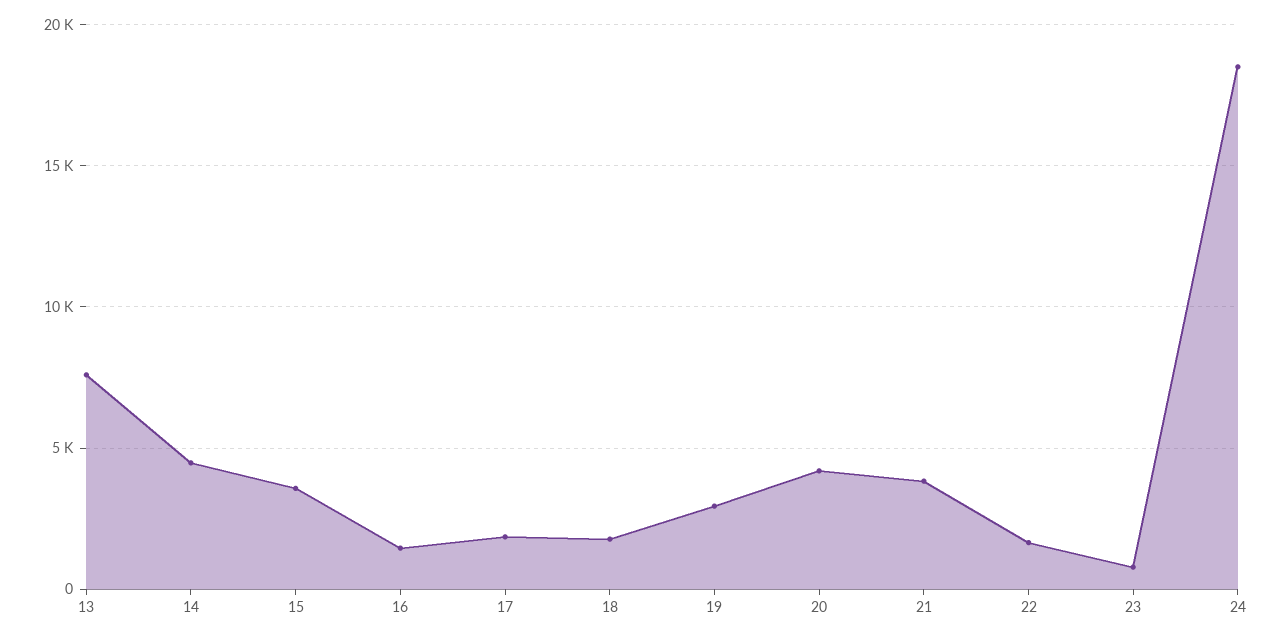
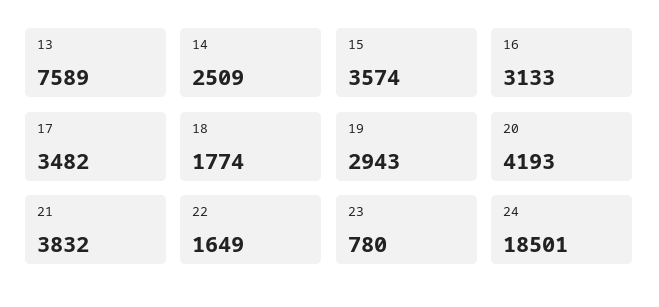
14: 4500 -> 2509
16: 1500 -> 3133
17: 2000 -> 3482

